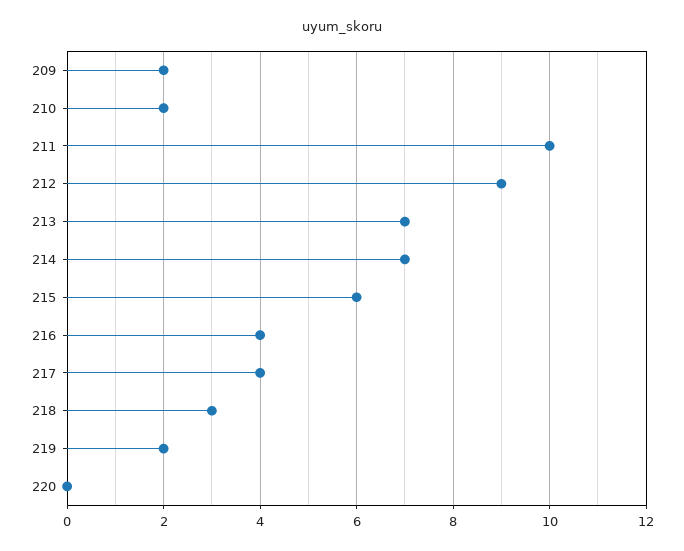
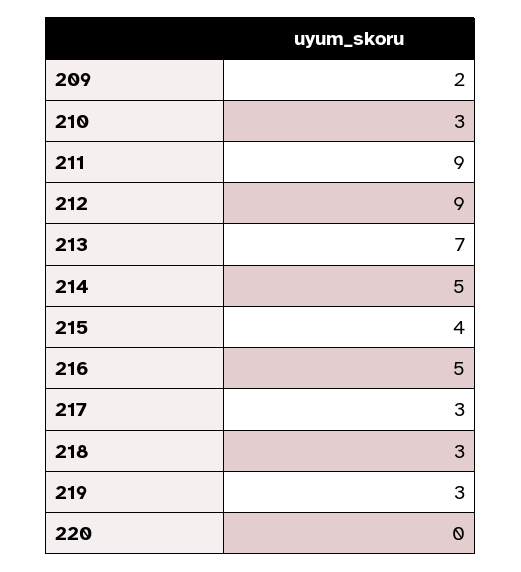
210: 2 -> 3
211: 10 -> 9
214: 7 -> 5
215: 6 -> 4
216: 4 -> 5
217: 4 -> 3
219: 2 -> 3

